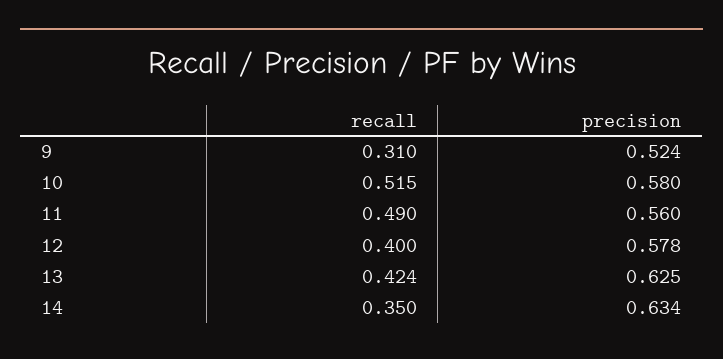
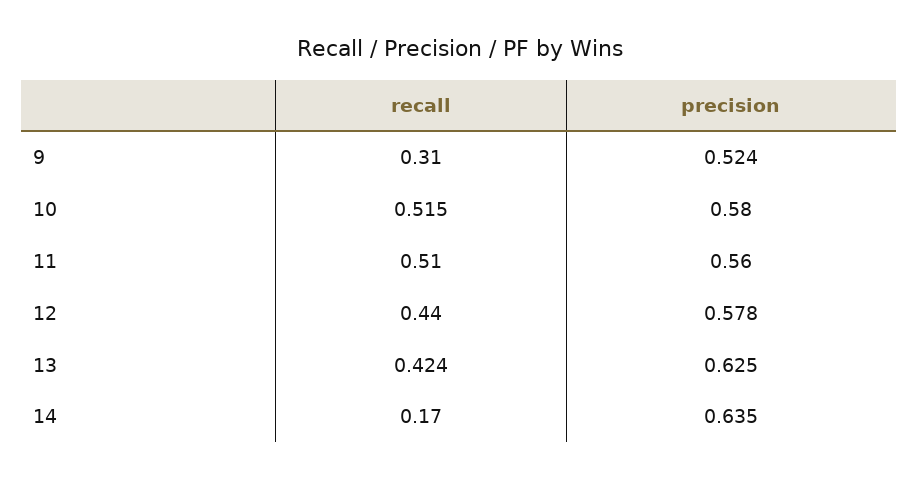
recall, 11: 0.49 -> 0.51
recall, 12: 0.4 -> 0.44
recall, 14: 0.35 -> 0.17
precision, 14: 0.634 -> 0.635

